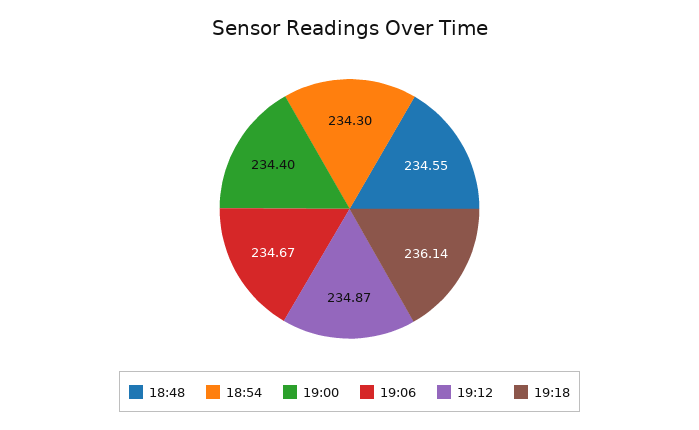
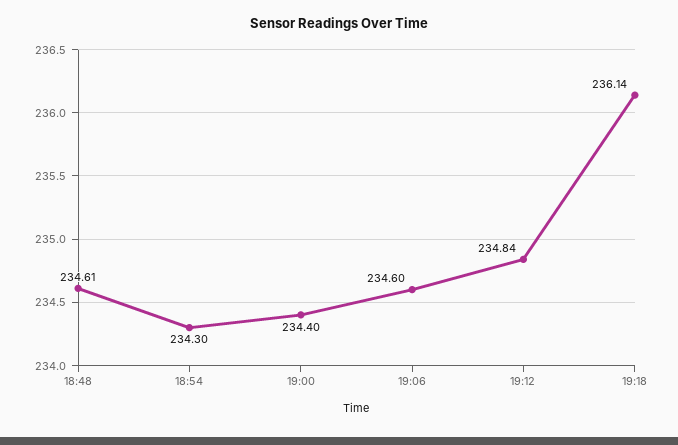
18:48: 234.55 -> 234.61
19:06: 234.67 -> 234.6
19:12: 234.87 -> 234.84

